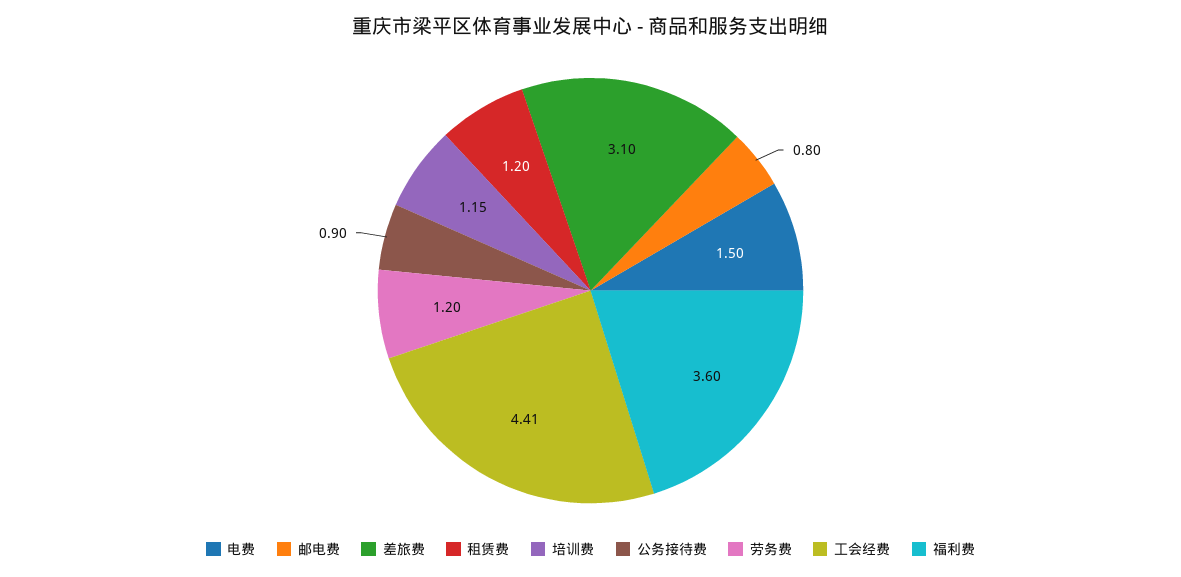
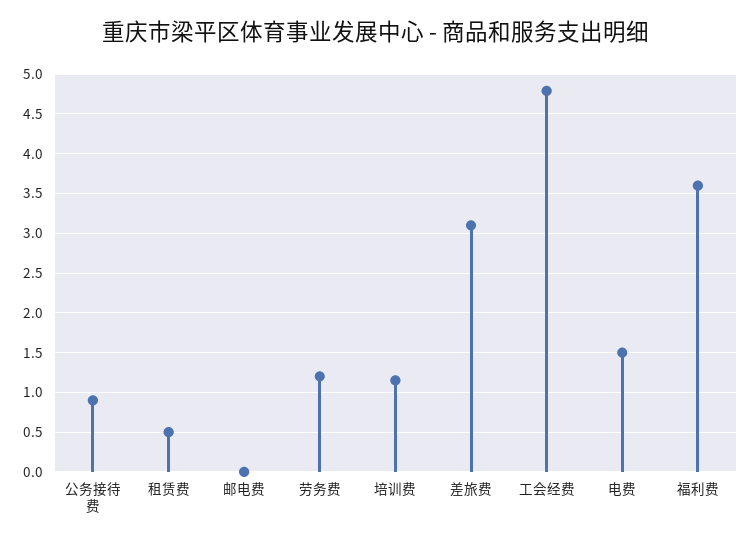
邮电费: 0.8 -> 0
租赁费: 1.2 -> 0.5
工会经费: 4.41 -> 4.8

